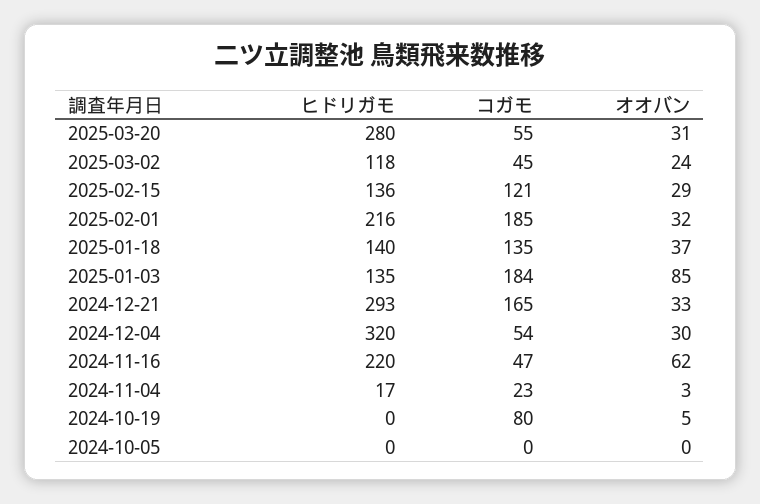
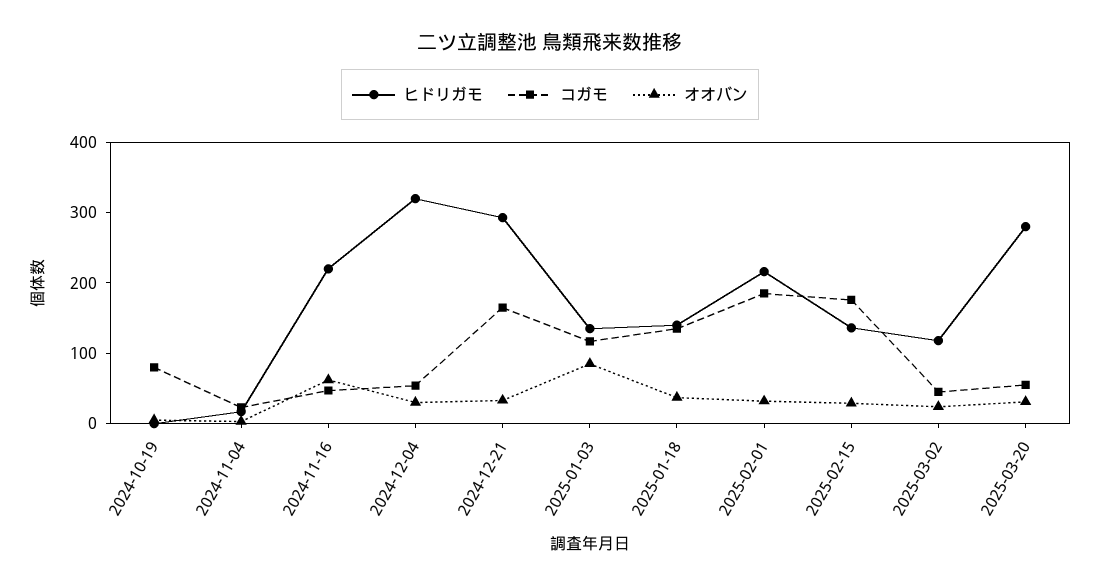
コガモ, 2025-02-15: 121 -> 180
コガモ, 2025-01-03: 184 -> 120
ヒドリガモ, 2024-10-05: 0 -> none
コガモ, 2024-10-05: 0 -> none
オオバン, 2024-10-05: 0 -> none

